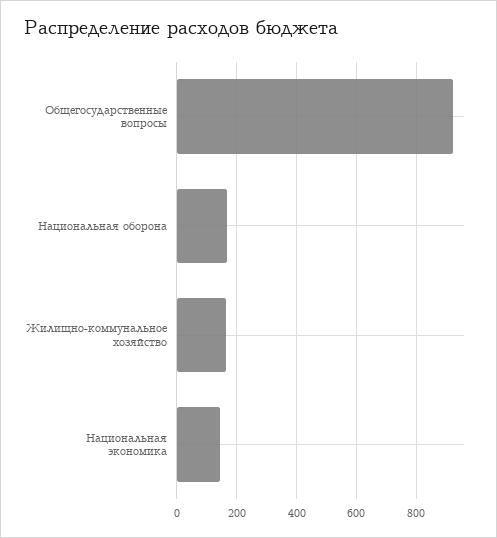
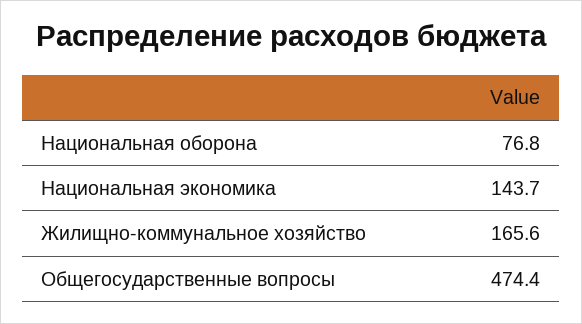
Общегосударственные вопросы: 925 -> 474.4
Национальная оборона: 175 -> 76.8

